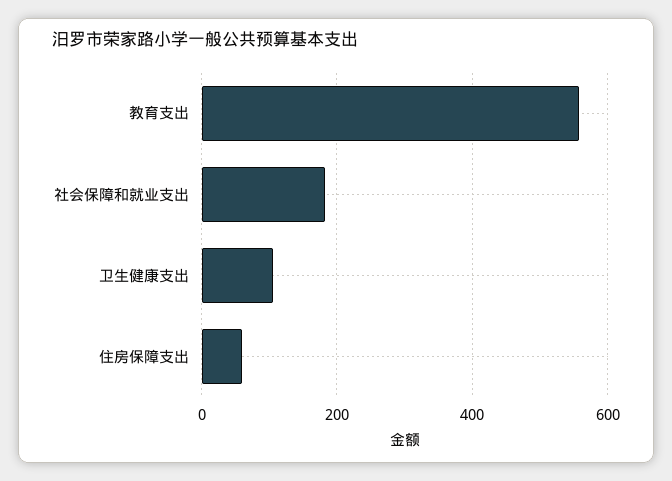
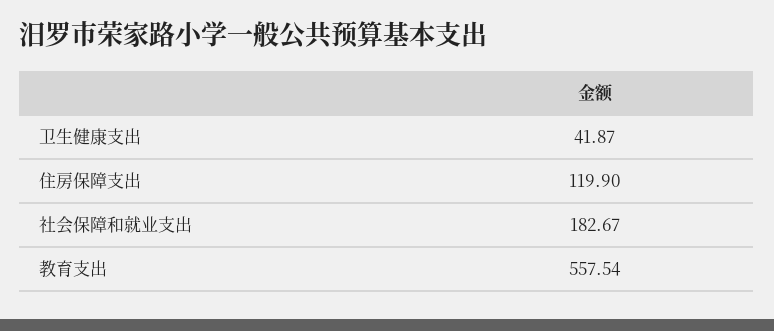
卫生健康支出: 100 -> 41.87
住房保障支出: 60 -> 119.9

